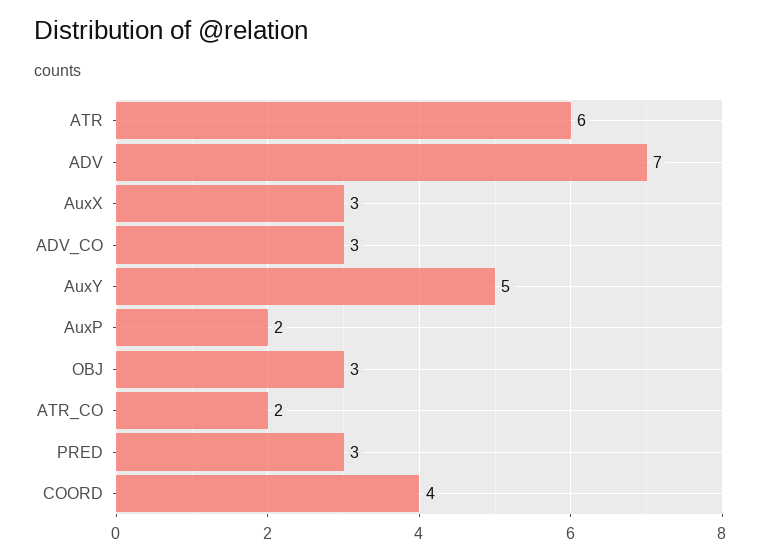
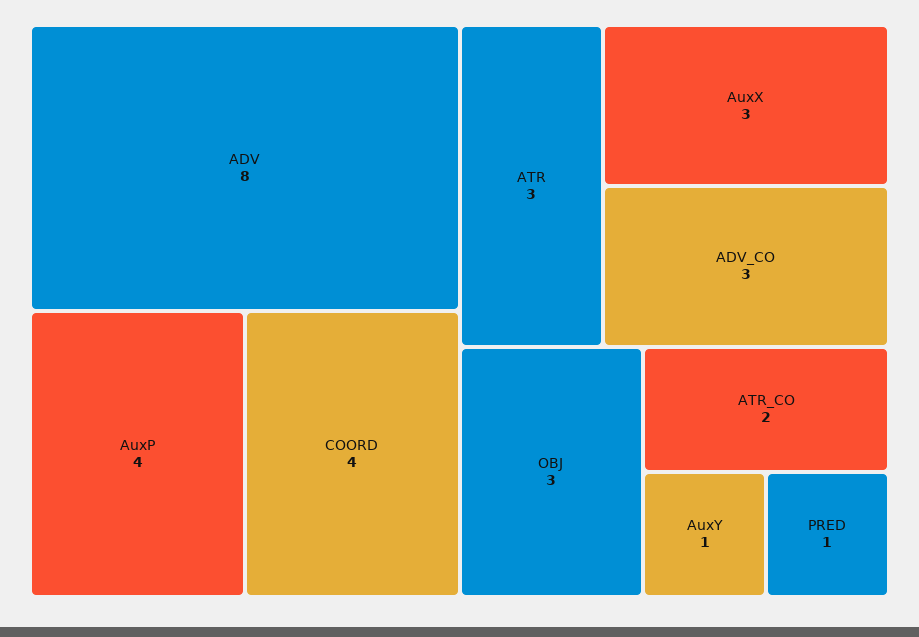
ATR: 6 -> 3
ADV: 7 -> 8
AuxY: 5 -> 1
AuxP: 2 -> 4
PRED: 3 -> 1

